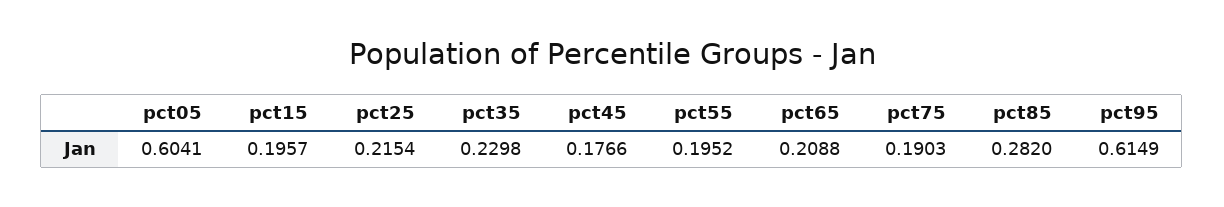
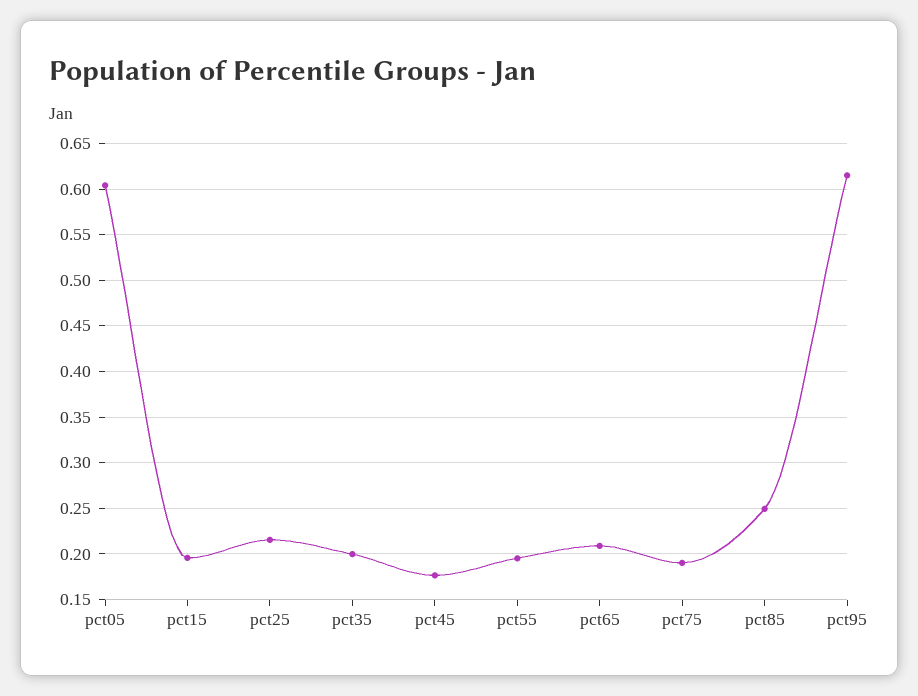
pct35: 0.2298 -> 0.2
pct85: 0.282 -> 0.25

